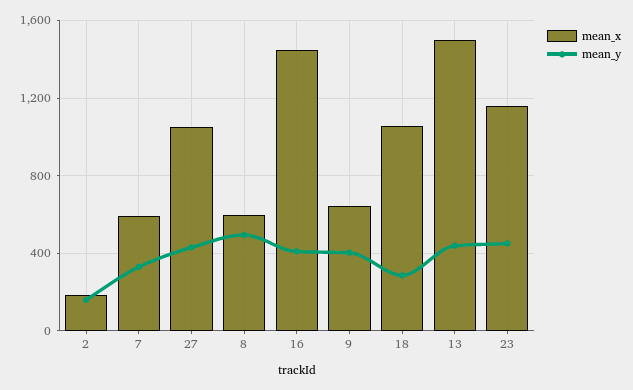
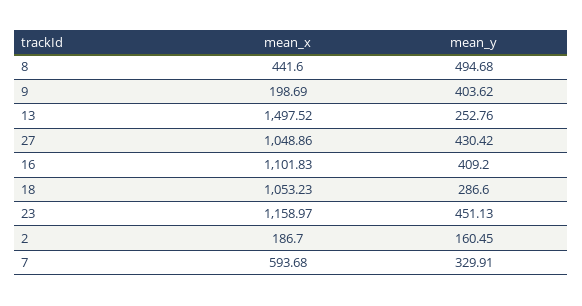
mean_x, 8: 600 -> 441.6
mean_x, 16: 1450 -> 1101.83
mean_x, 9: 650 -> 198.69
mean_y, 13: 450 -> 252.76

